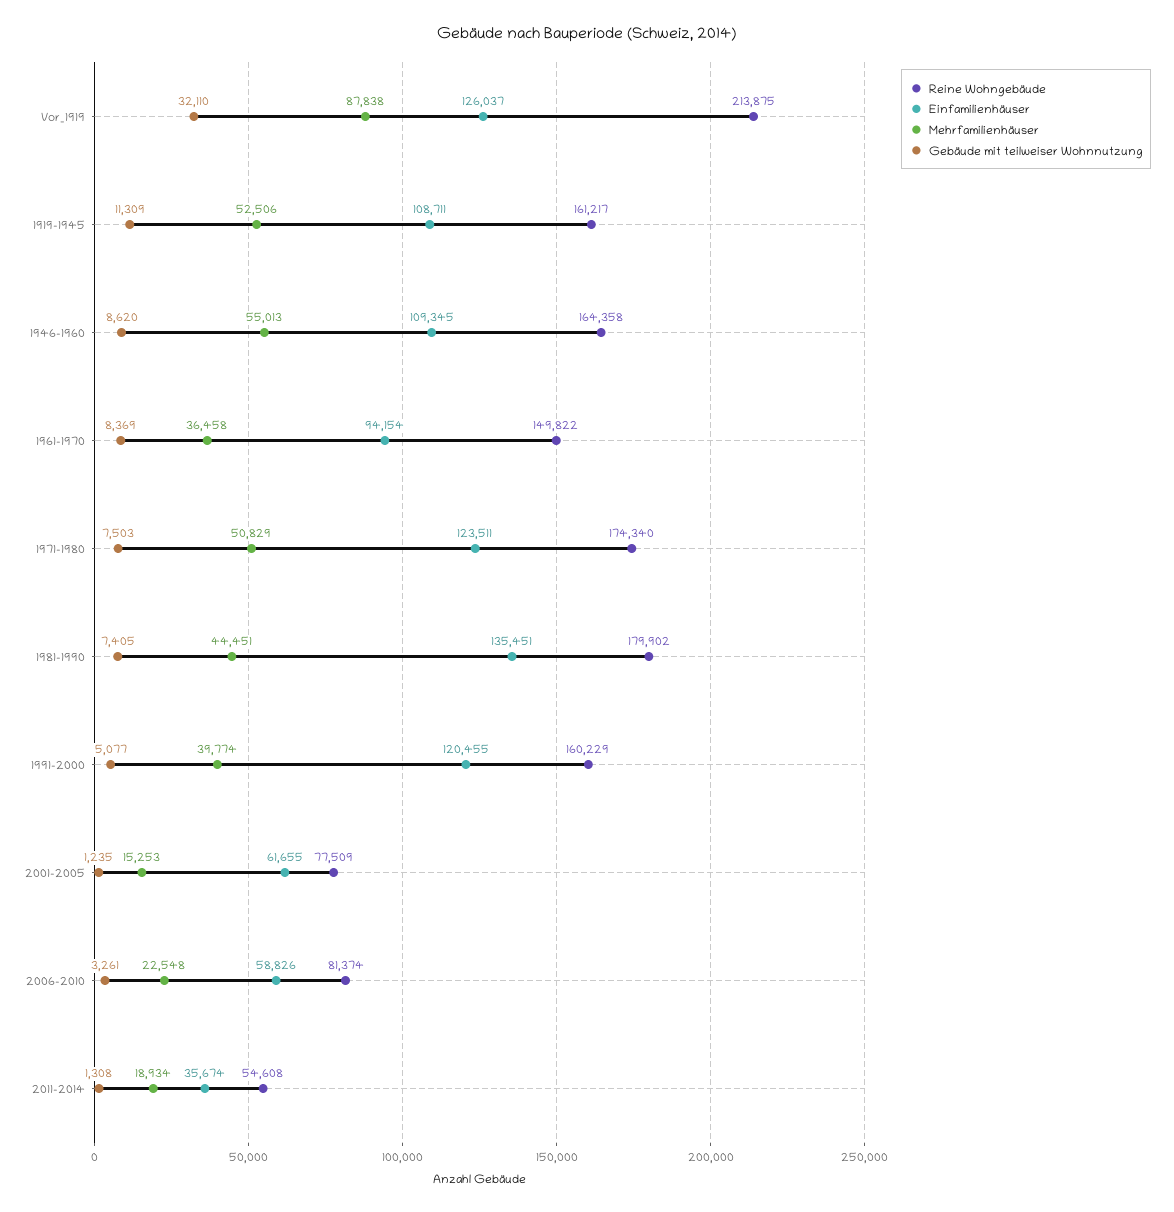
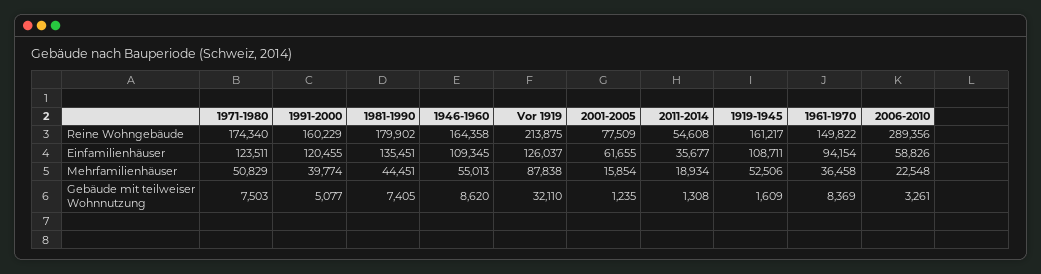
Gebäude mit teilweiser Wohnnutzung, 1919-1945: 11309 -> 1609
Mehrfamilienhäuser, 2001-2005: 15253 -> 15854
Reine Wohngebäude, 2006-2010: 81374 -> 289356
Einfamilienhäuser, 2011-2014: 35674 -> 35677

